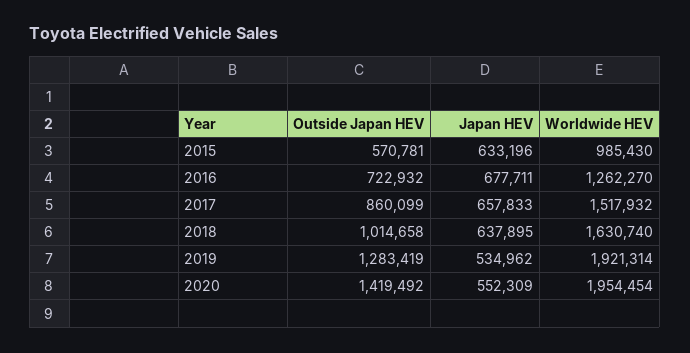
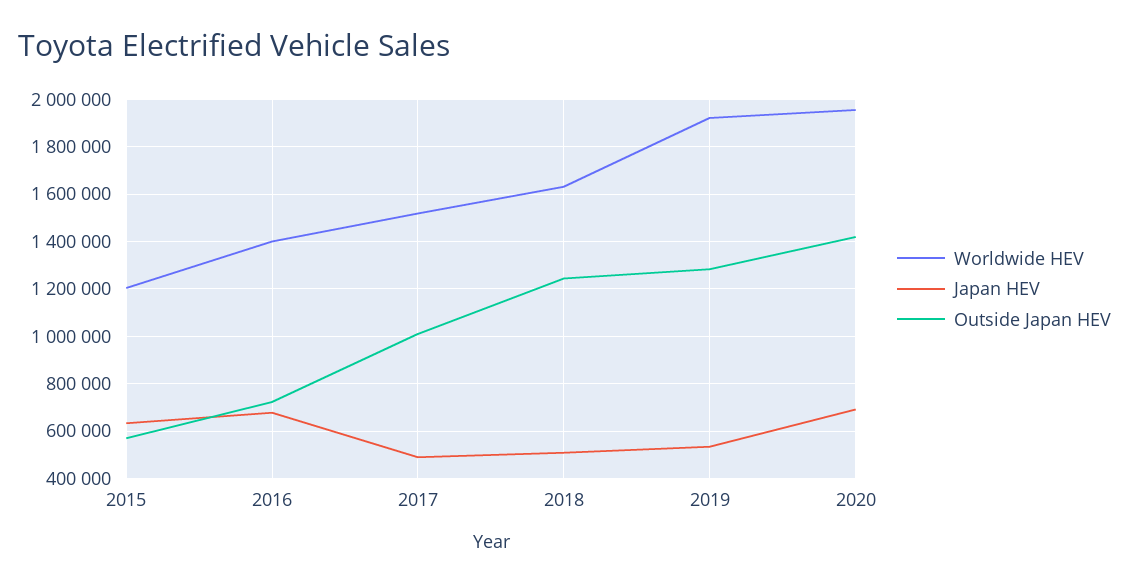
Worldwide HEV, 2015: 985430 -> 1200000
Worldwide HEV, 2016: 1262270 -> 1400000
Outside Japan HEV, 2017: 860099 -> 1000000
Japan HEV, 2017: 657833 -> 500000
Outside Japan HEV, 2018: 1014658 -> 1250000
Japan HEV, 2018: 637895 -> 500000
Japan HEV, 2020: 552309 -> 700000

